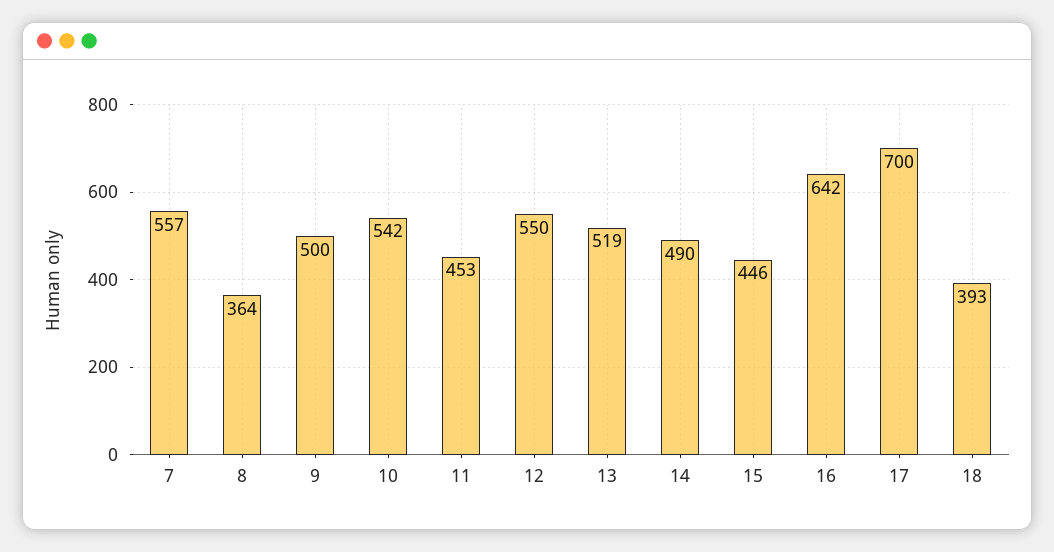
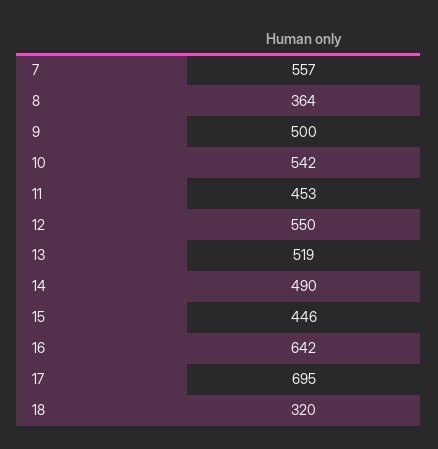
17: 700 -> 695
18: 393 -> 320

